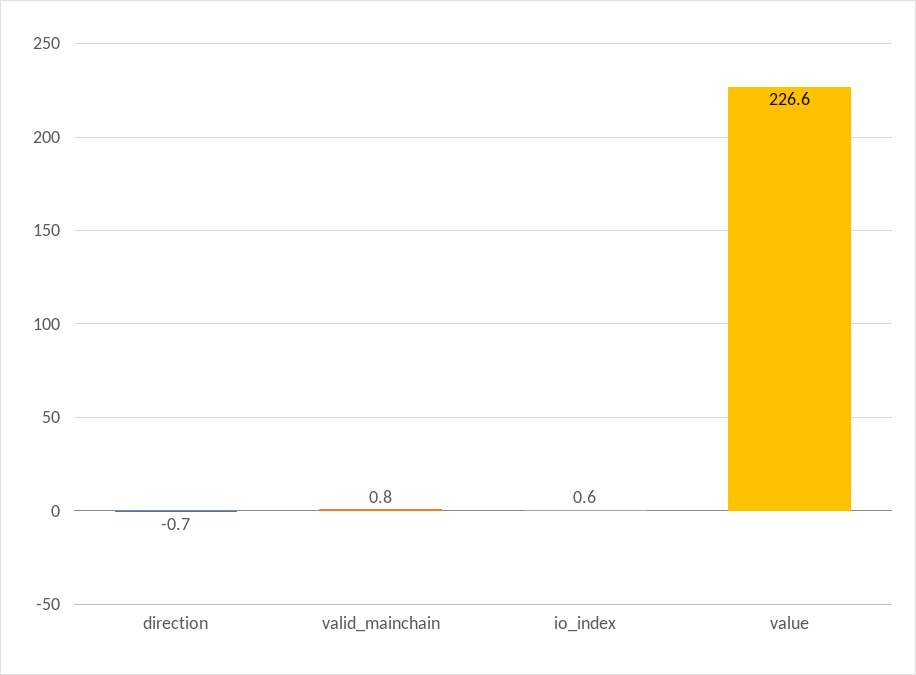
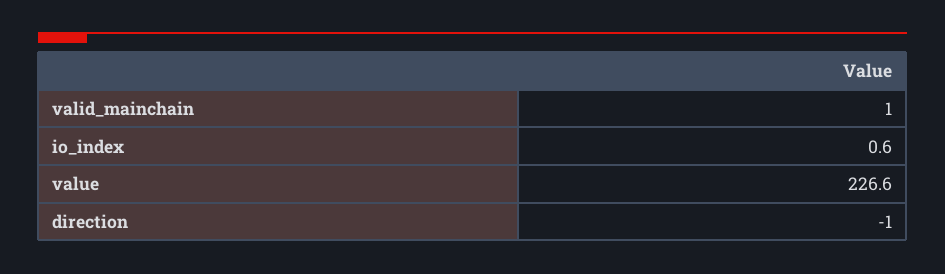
direction: -0.7 -> -1
valid_mainchain: 0.8 -> 1

